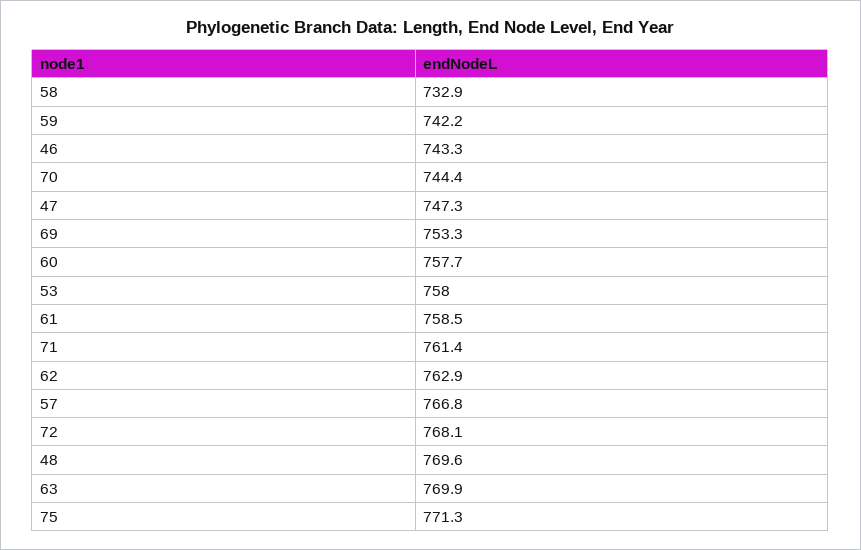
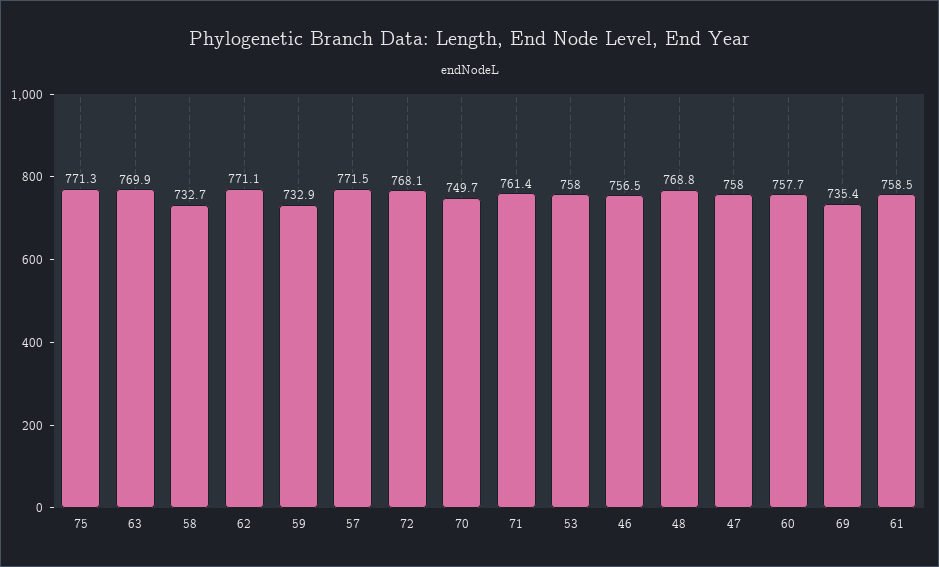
58: 732.9 -> 732.7
59: 742.2 -> 732.9
46: 743.3 -> 756.5
70: 744.4 -> 749.7
47: 747.3 -> 758
69: 753.3 -> 735.4
62: 762.9 -> 771.1
57: 766.8 -> 771.5
48: 769.6 -> 768.8

